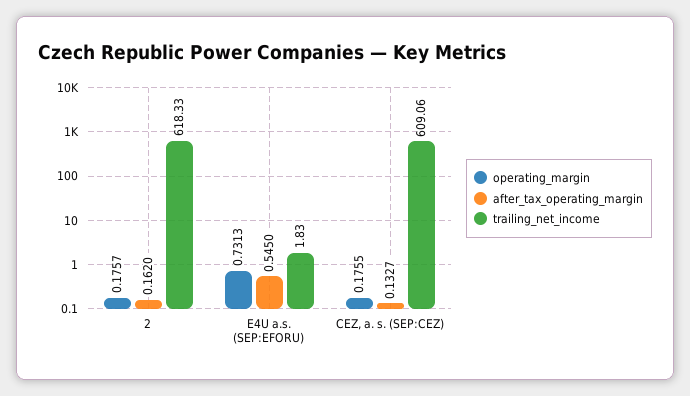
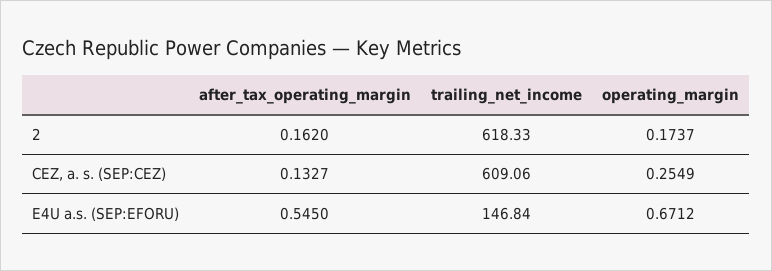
operating_margin, 2: 0.1757 -> 0.1737
operating_margin, E4U a.s. (SEP:EFORU): 0.7313 -> 0.6712
trailing_net_income, E4U a.s. (SEP:EFORU): 1.83 -> 146.84
operating_margin, CEZ, a. s. (SEP:CEZ): 0.1755 -> 0.2549

